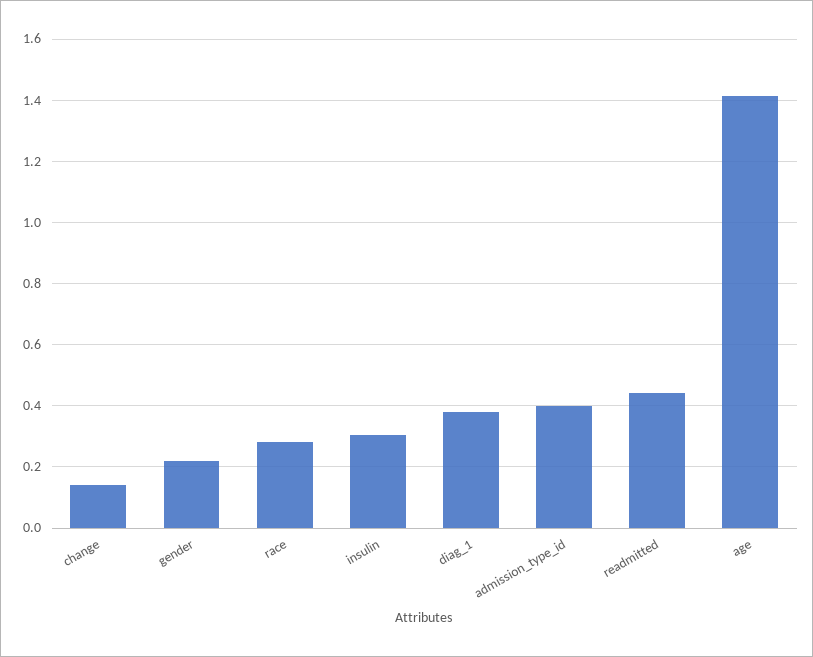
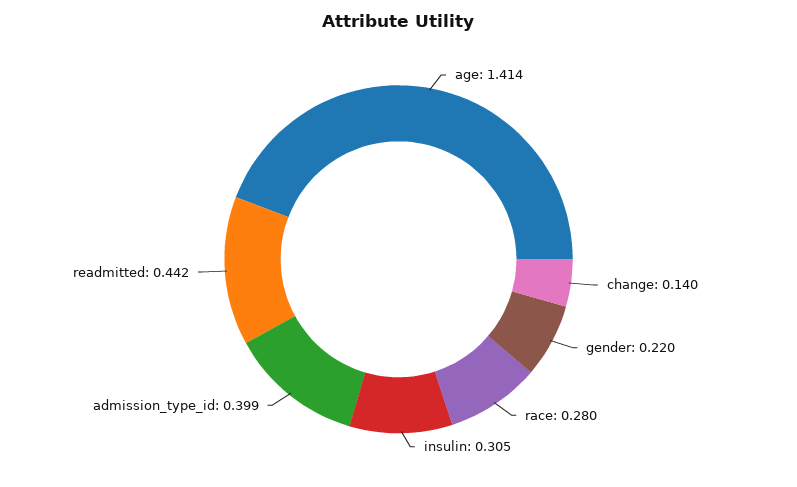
diag_1: 0.38 -> none

